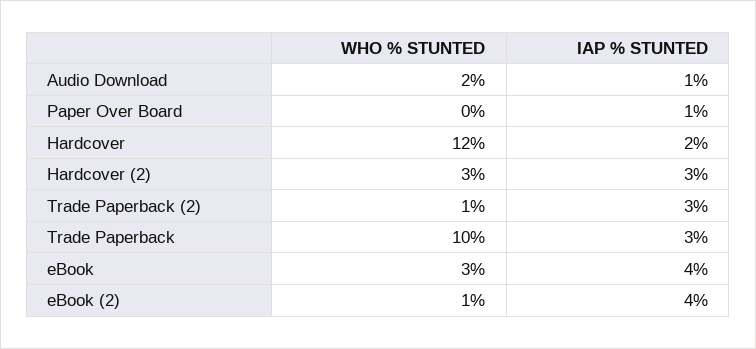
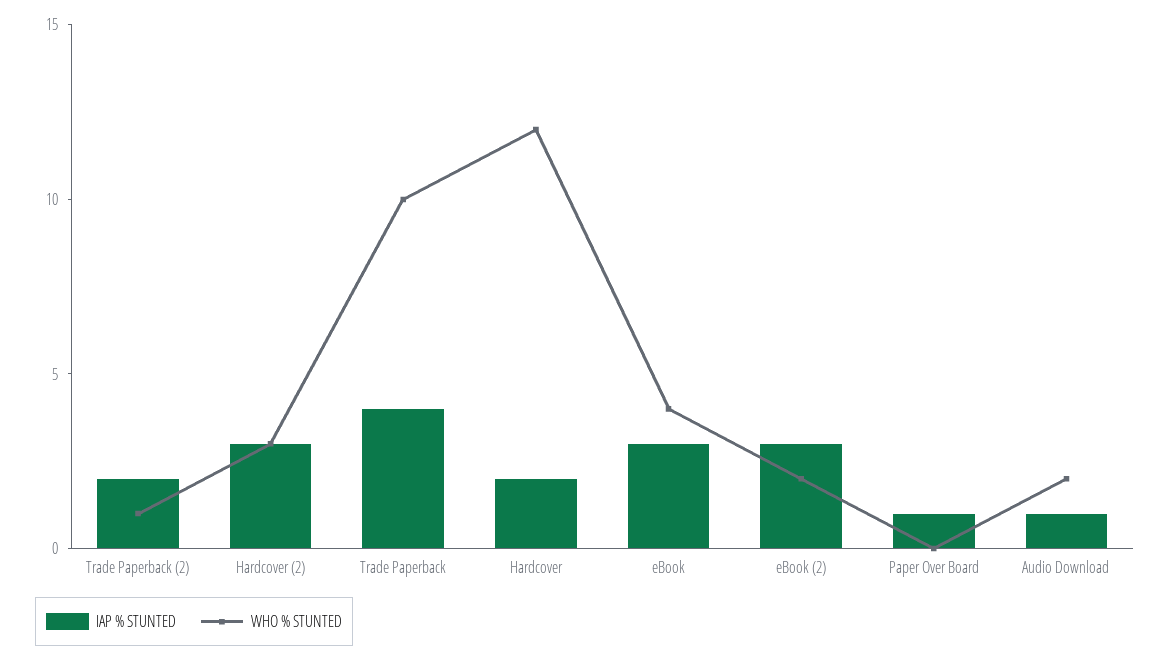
IAP % STUNTED, Trade Paperback (2): 3 -> 2
IAP % STUNTED, Trade Paperback: 3 -> 4
WHO % STUNTED, eBook: 3 -> 4
IAP % STUNTED, eBook: 4 -> 3
WHO % STUNTED, eBook (2): 1 -> 2
IAP % STUNTED, eBook (2): 4 -> 3

